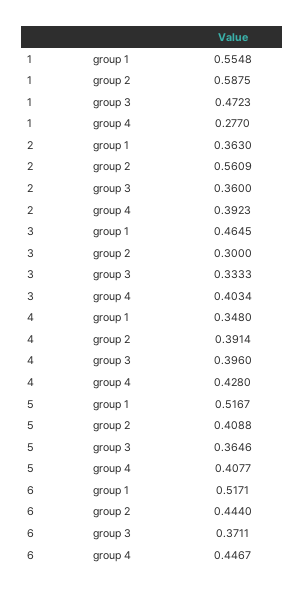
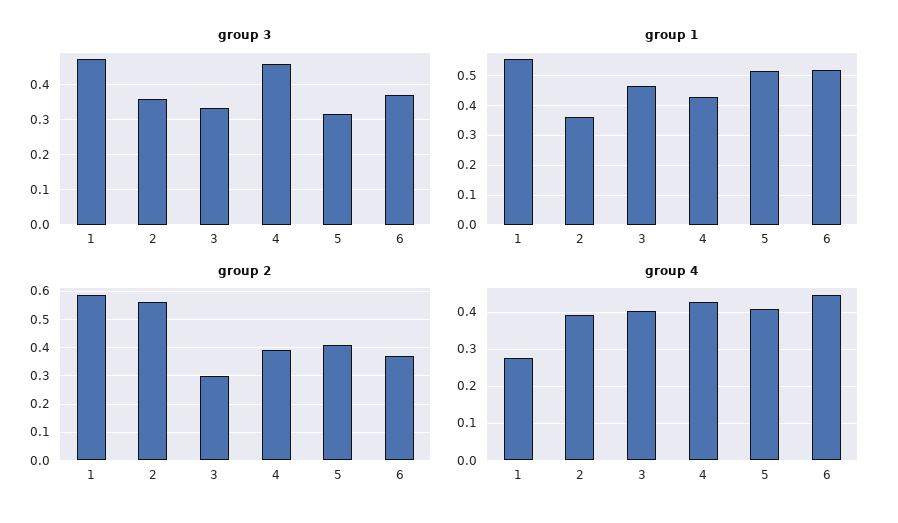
group 1, 4: 0.348 -> 0.425
group 3, 4: 0.396 -> 0.46
group 3, 5: 0.3646 -> 0.32
group 2, 6: 0.444 -> 0.375

